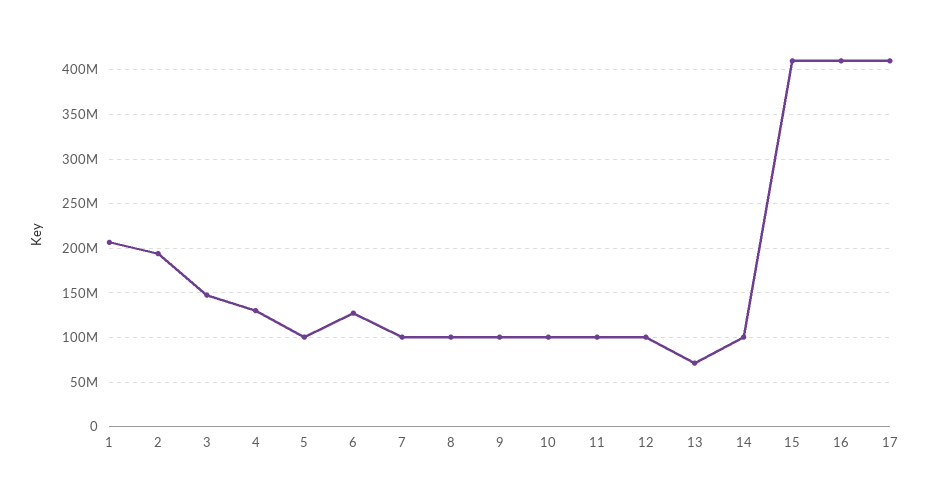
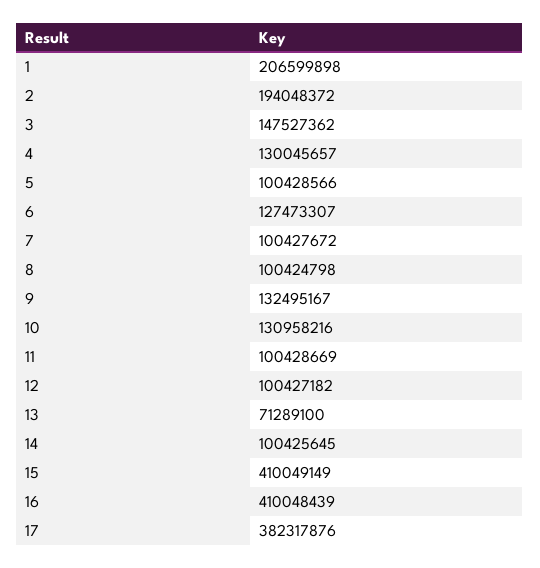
9: 100000000 -> 132495167
10: 100000000 -> 130958216
17: 410000000 -> 382317876

